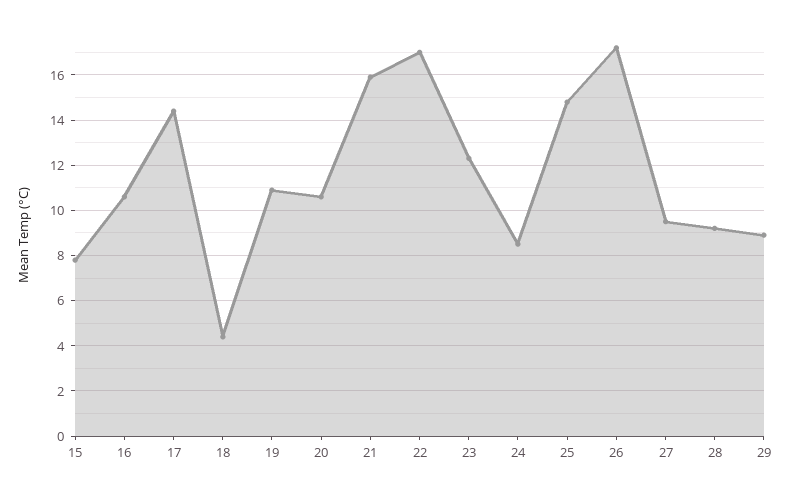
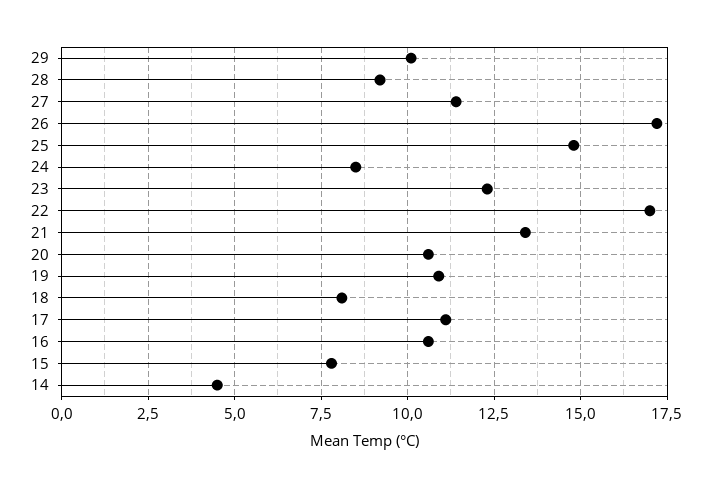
17: 14.5 -> 11
18: 4.5 -> 8
21: 16 -> 13.5
27: 9.5 -> 11.5
29: 9 -> 10
14: none -> 4.5

